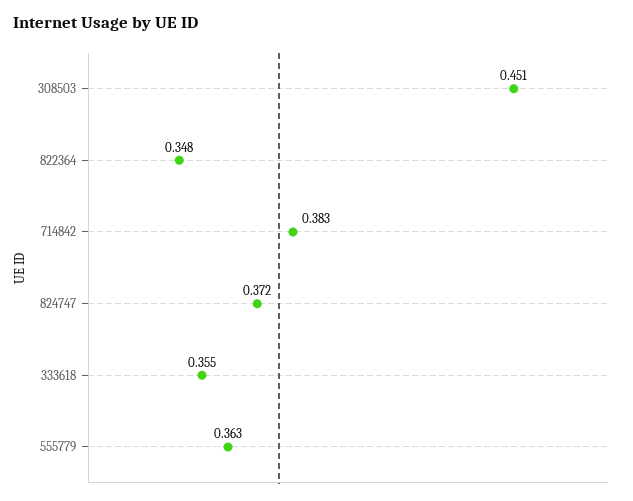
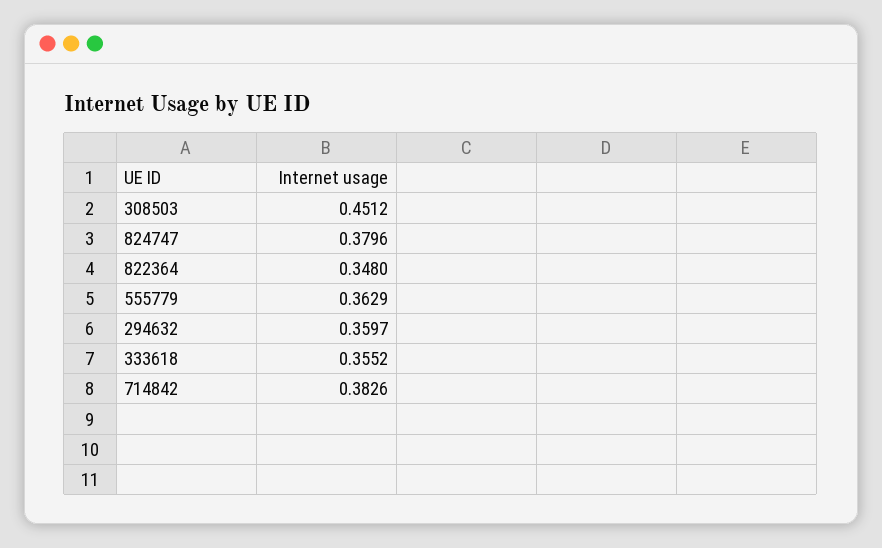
824747: 0.372 -> 0.3796
294632: none -> 0.3597

